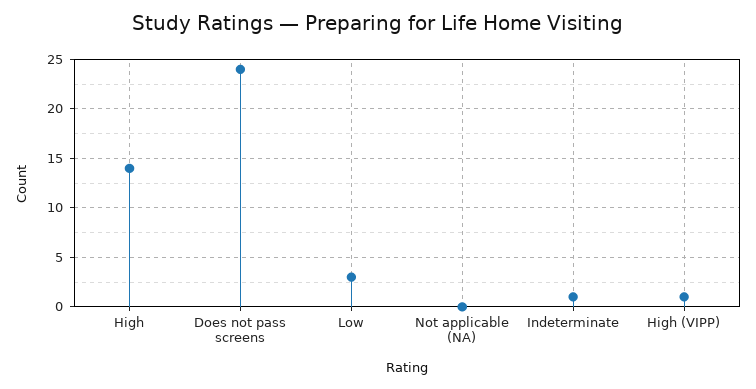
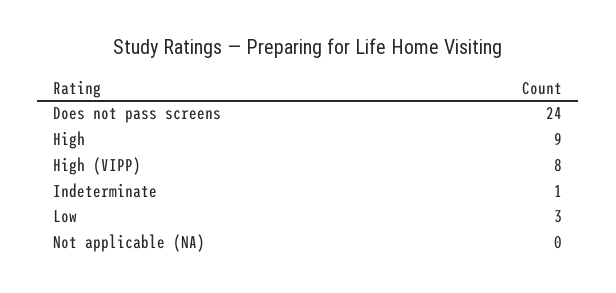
High: 14 -> 9
High (VIPP): 1 -> 8

